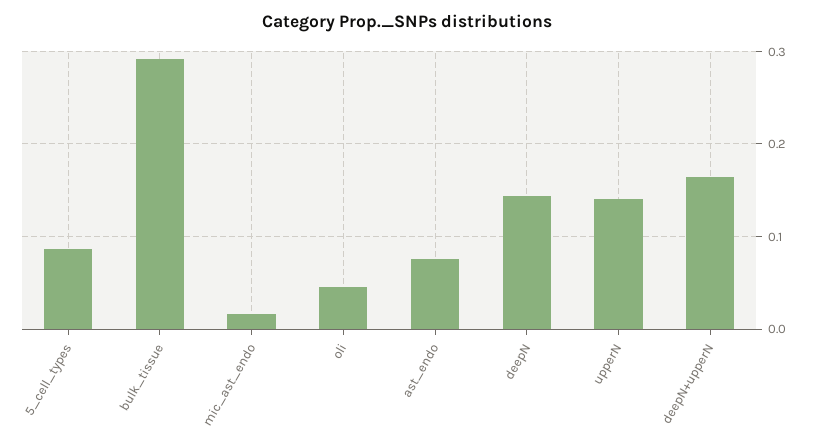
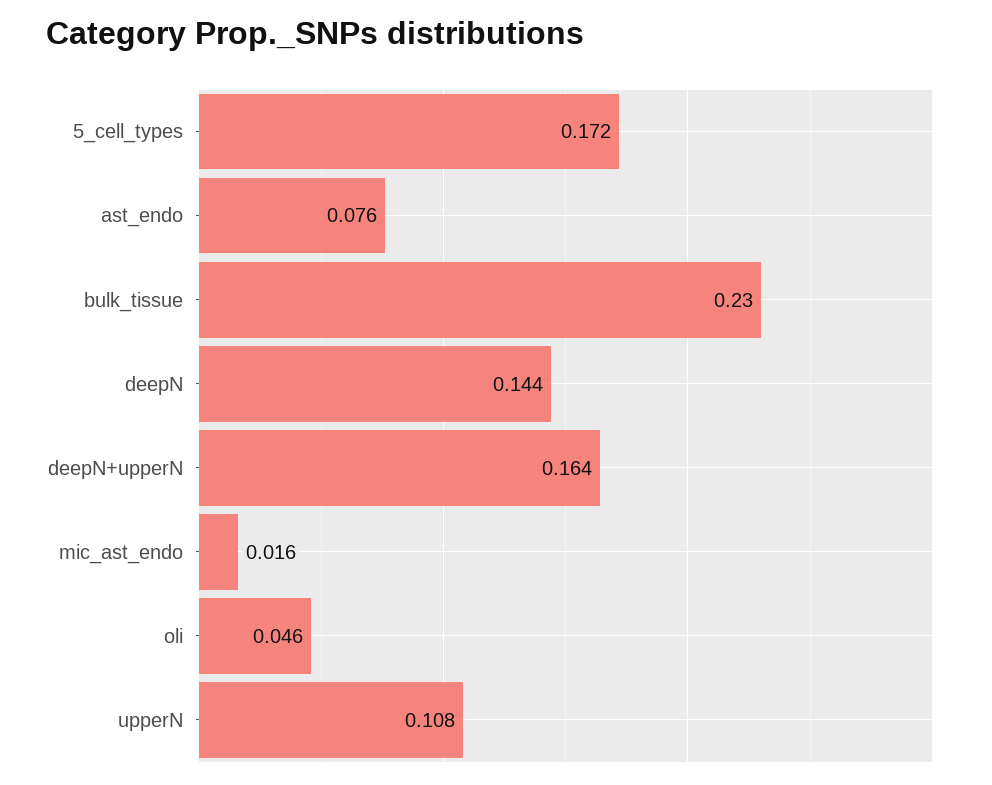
5_cell_types: 0.09 -> 0.172
bulk_tissue: 0.29 -> 0.23
upperN: 0.14 -> 0.108

